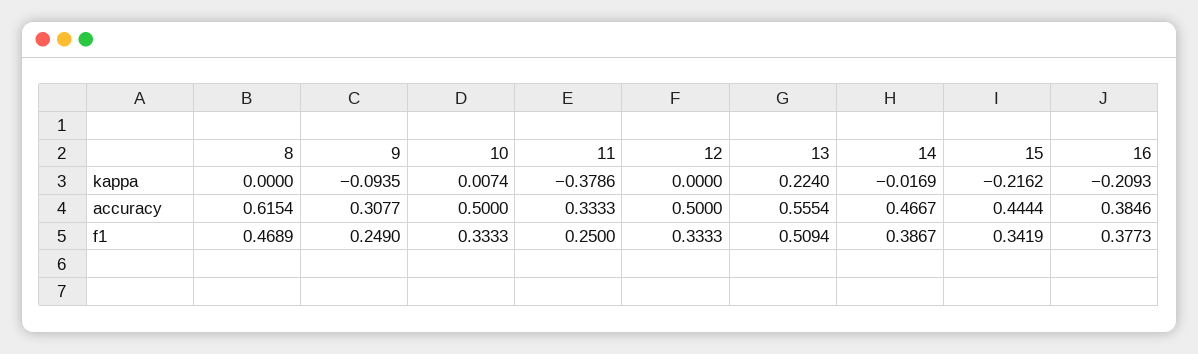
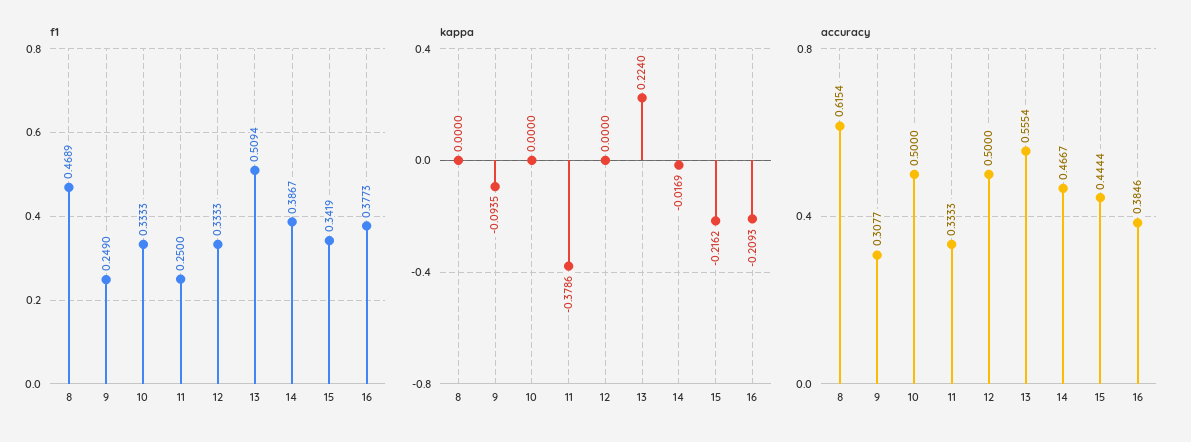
kappa, 10: 0.0074 -> 0

